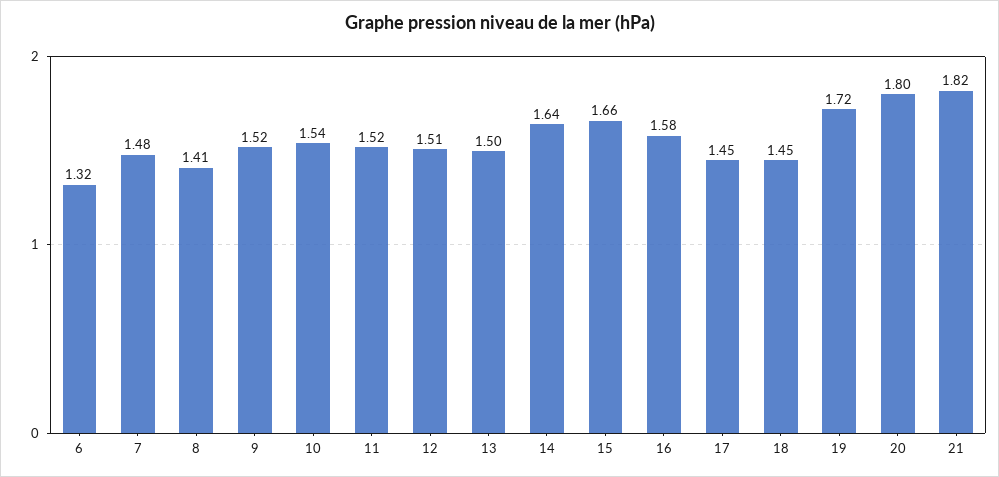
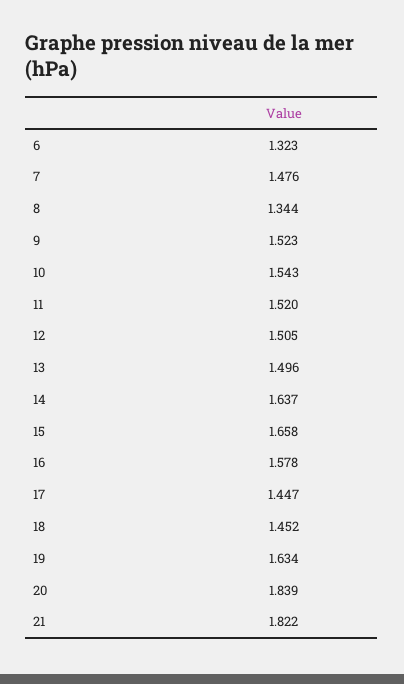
8: 1.41 -> 1.344
19: 1.72 -> 1.634
20: 1.8 -> 1.839

